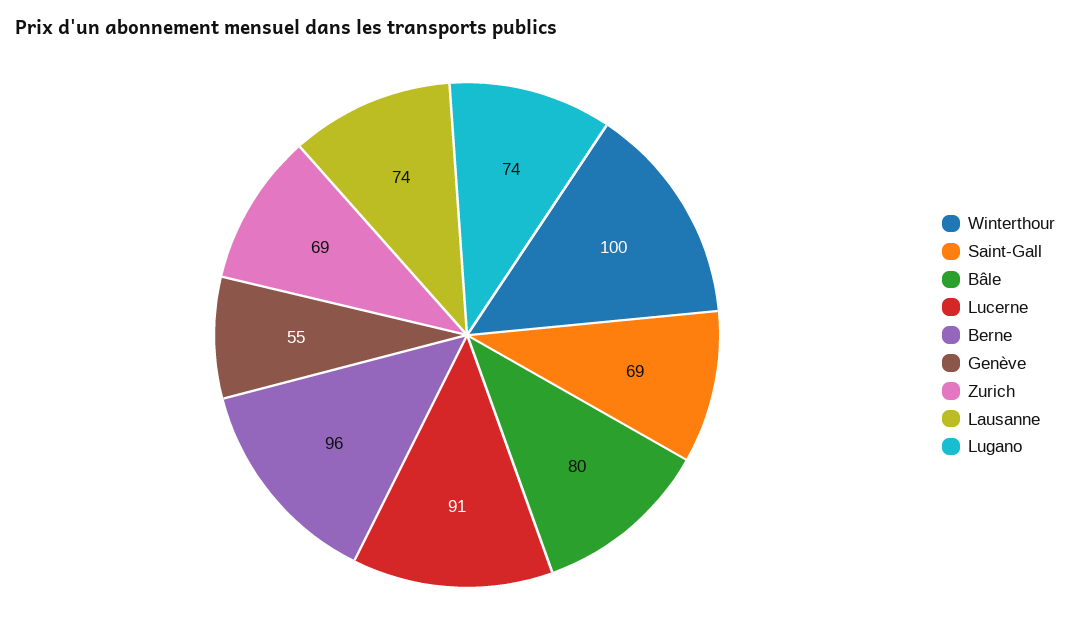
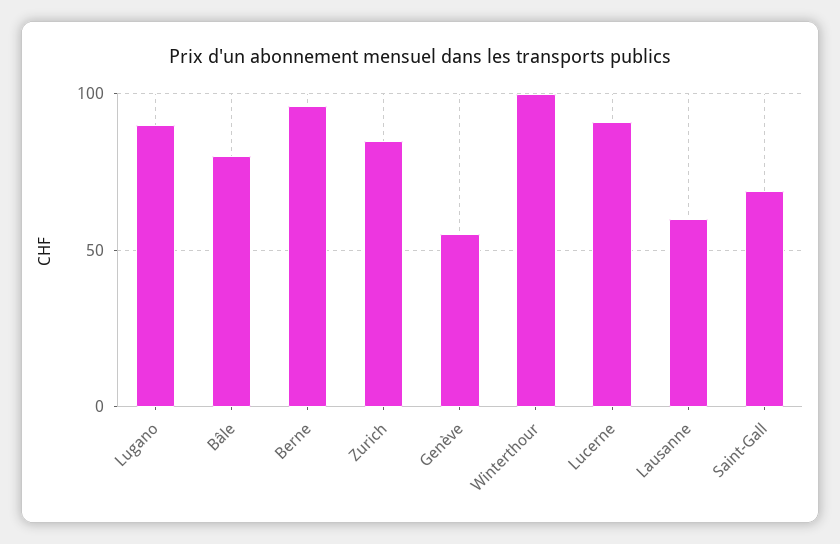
Zurich: 69 -> 85
Lausanne: 74 -> 60
Lugano: 74 -> 90

